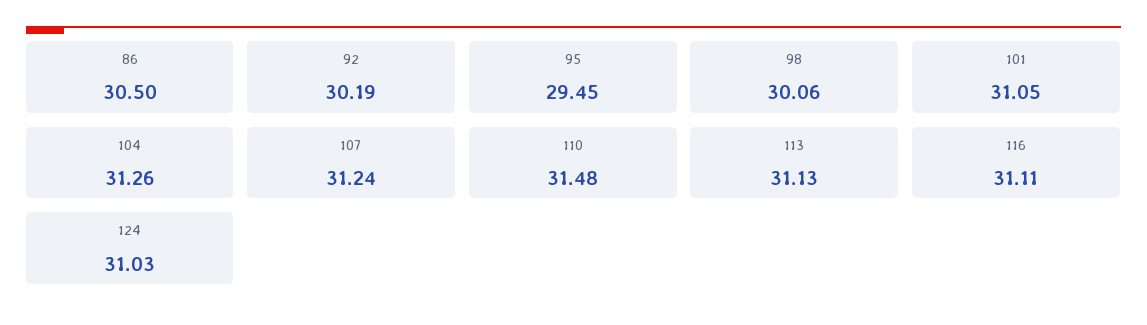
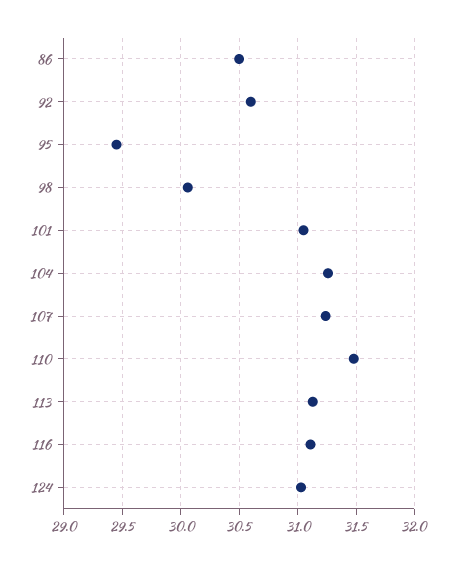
92: 30.19 -> 30.6

